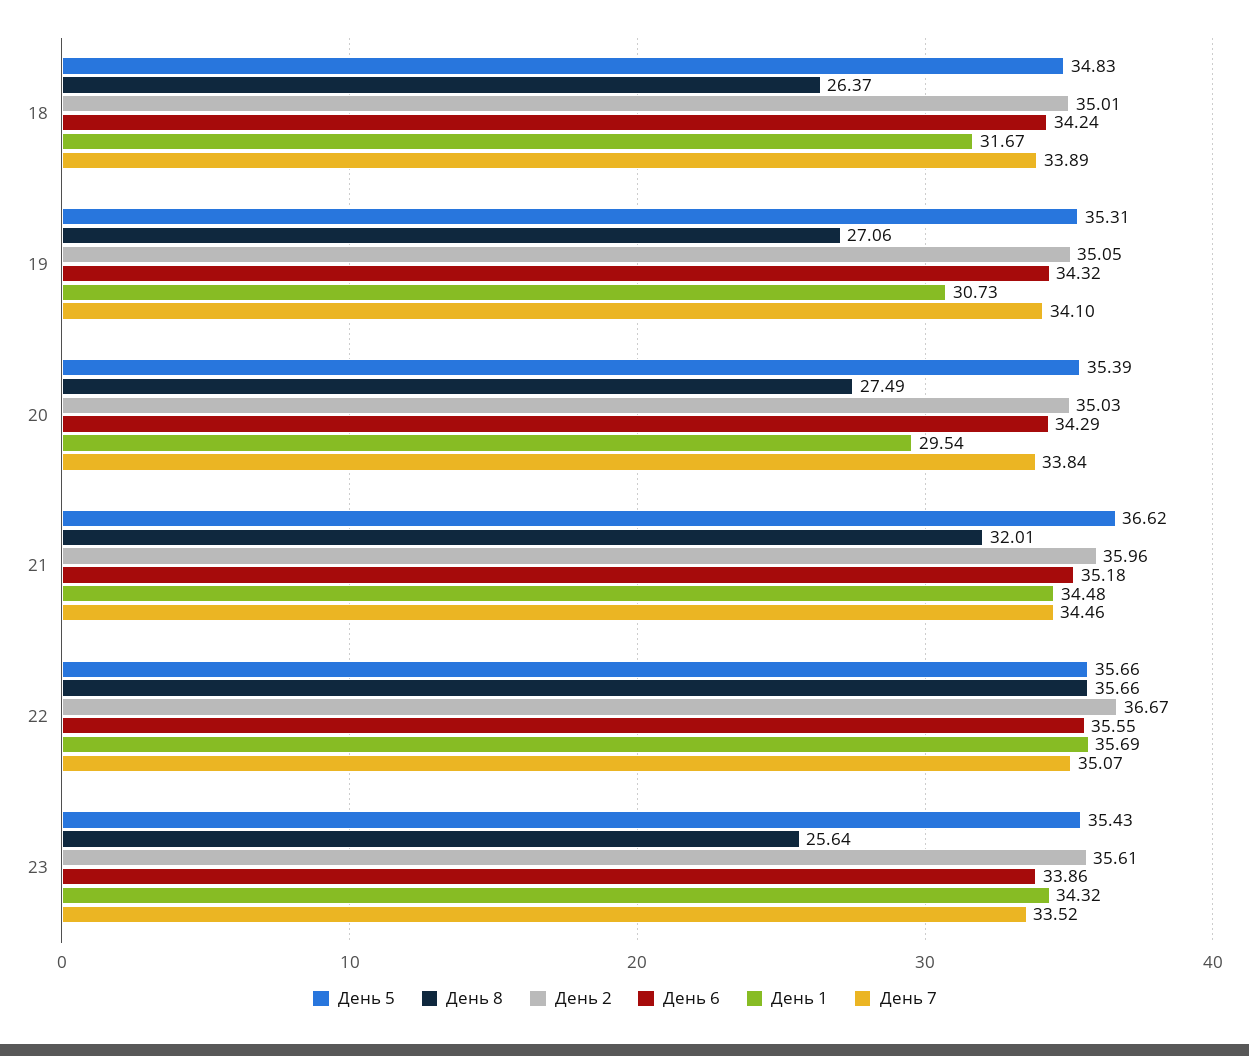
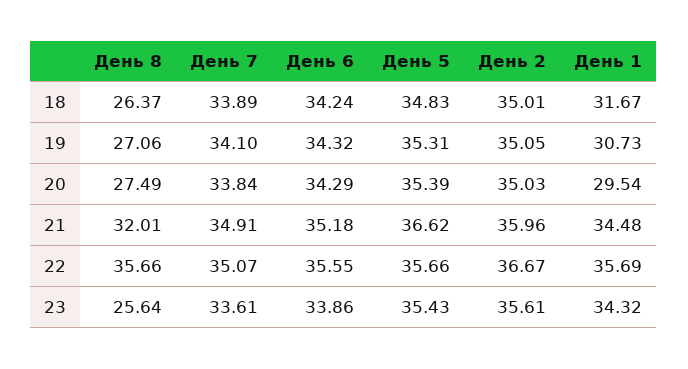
День 7, 21: 34.46 -> 34.91
День 7, 23: 33.52 -> 33.61

